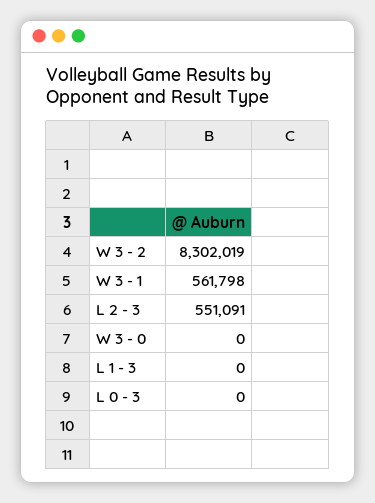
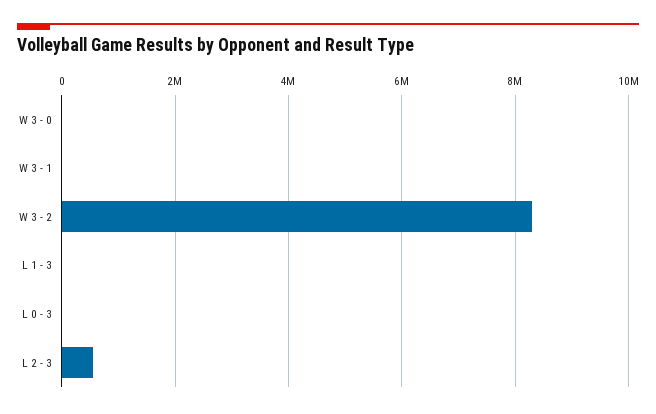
W 3 - 1: 561798 -> 0

